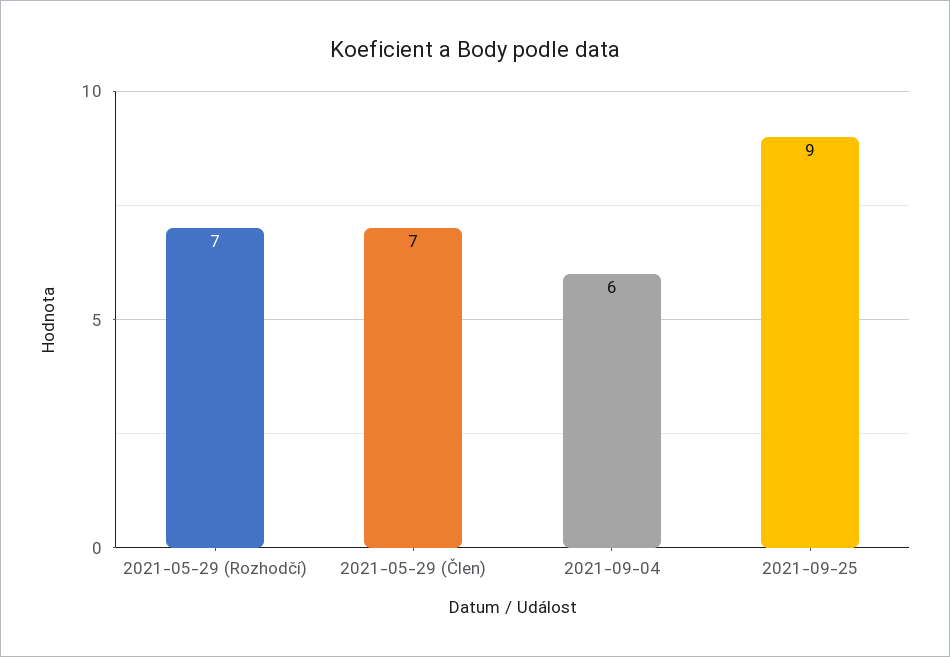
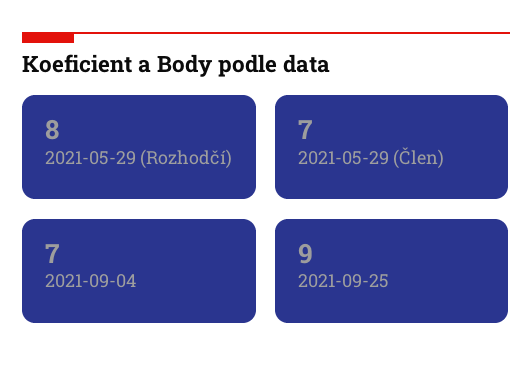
2021-05-29 (Rozhodčí): 7 -> 8
2021-09-04: 6 -> 7

